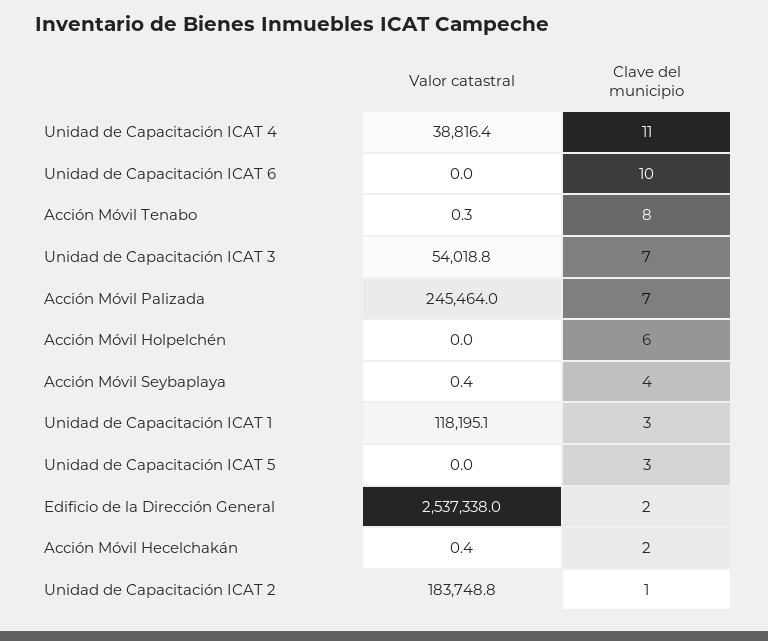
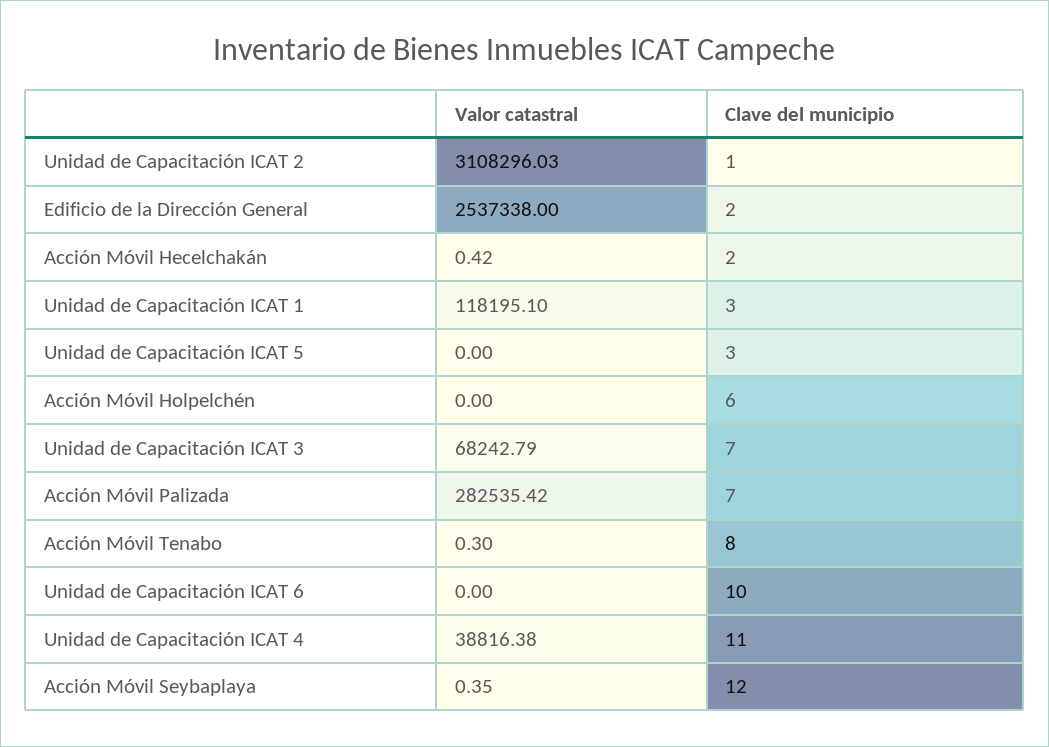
Valor catastral, Unidad de Capacitación ICAT 3: 54018.8 -> 68242.79
Valor catastral, Acción Móvil Palizada: 245464 -> 282535.42
Clave del municipio, Acción Móvil Seybaplaya: 4 -> 12
Valor catastral, Unidad de Capacitación ICAT 2: 183748.8 -> 3108296.03

